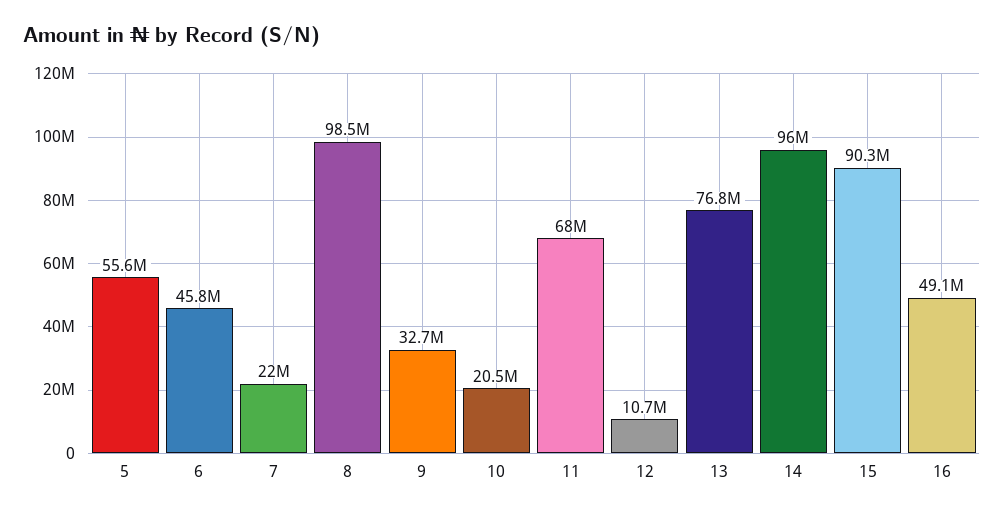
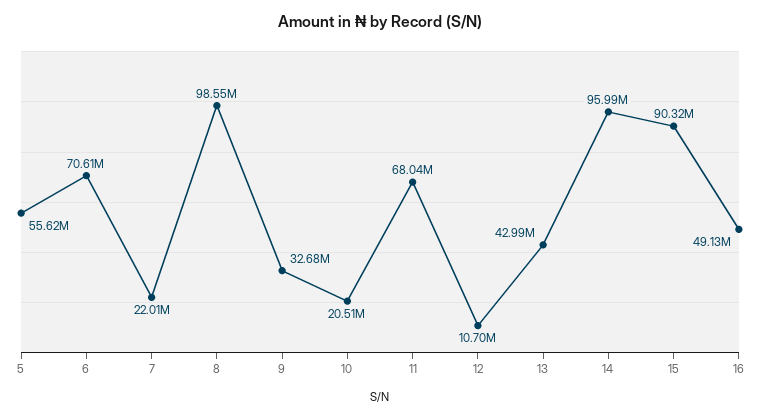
6: 45800000 -> 70610000
13: 76800000 -> 42990000

